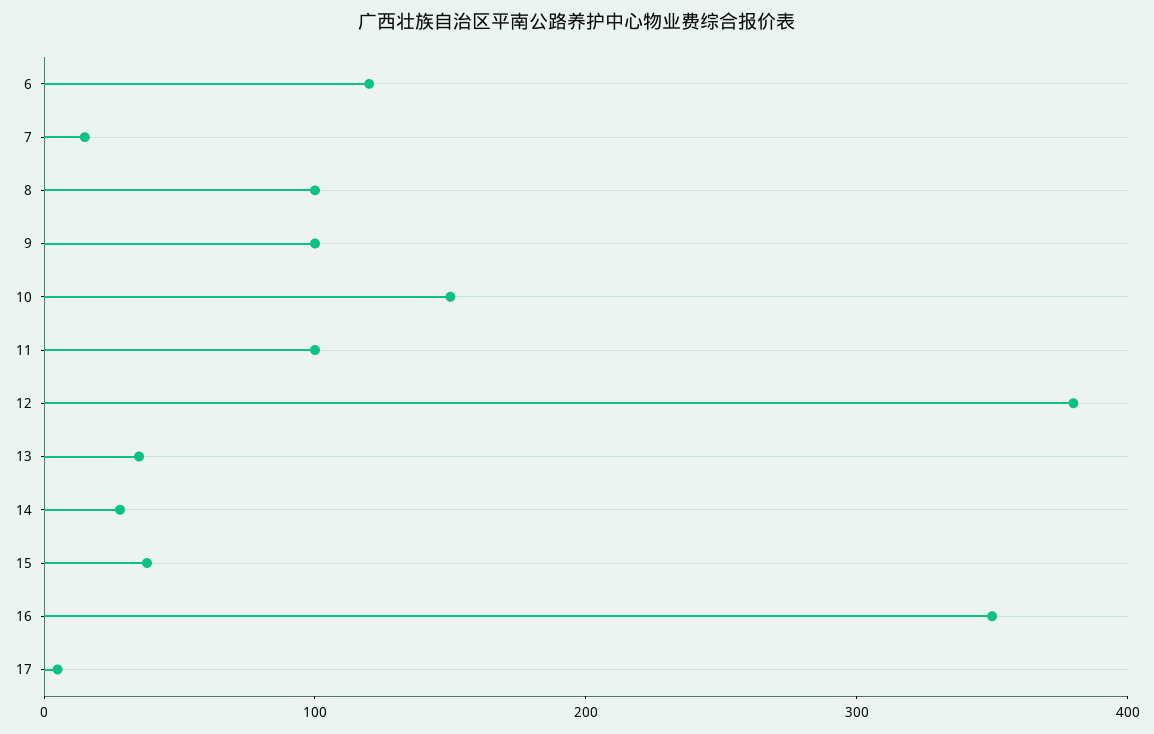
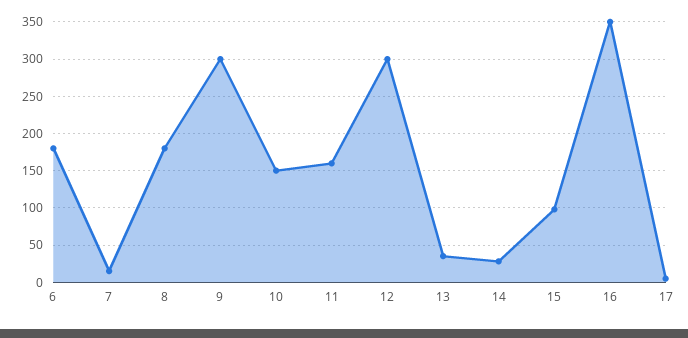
6: 120 -> 180
8: 100 -> 180
9: 100 -> 300
11: 100 -> 160
12: 380 -> 300
15: 40 -> 100

